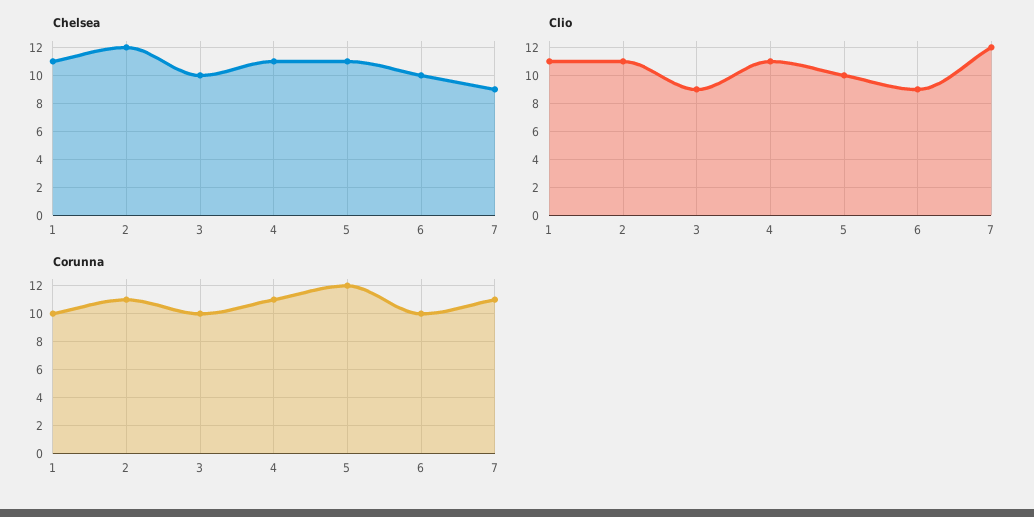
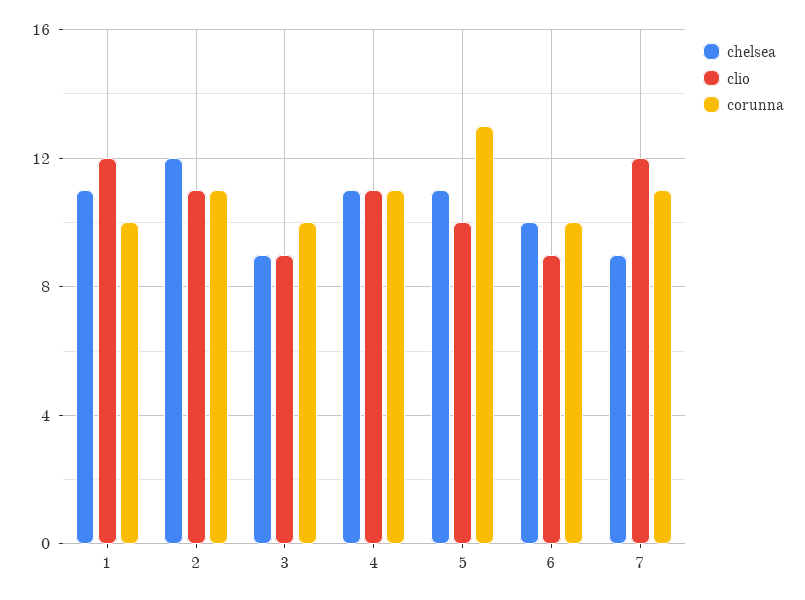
Chelsea, 3: 10 -> 9
Clio, 1: 11 -> 12
Corunna, 5: 12 -> 13

